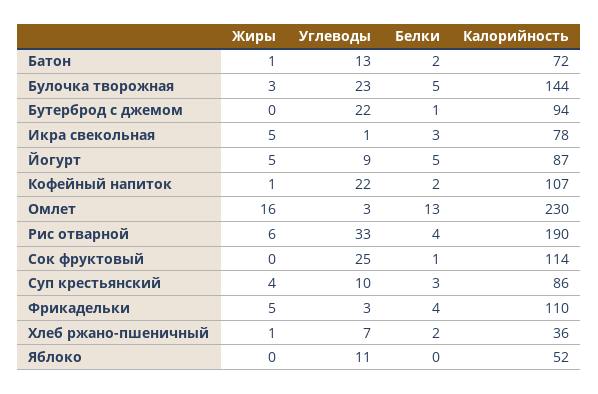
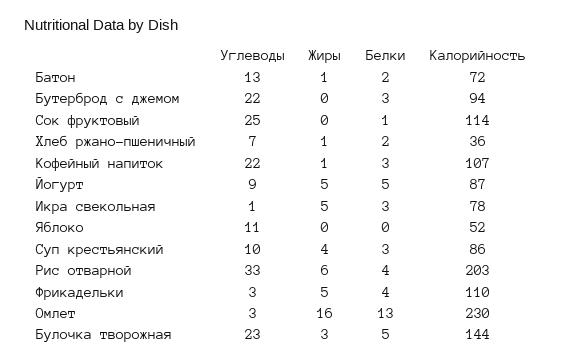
Белки, Бутерброд с джемом: 1 -> 3
Белки, Кофейный напиток: 2 -> 3
Калорийность, Рис отварной: 190 -> 203

